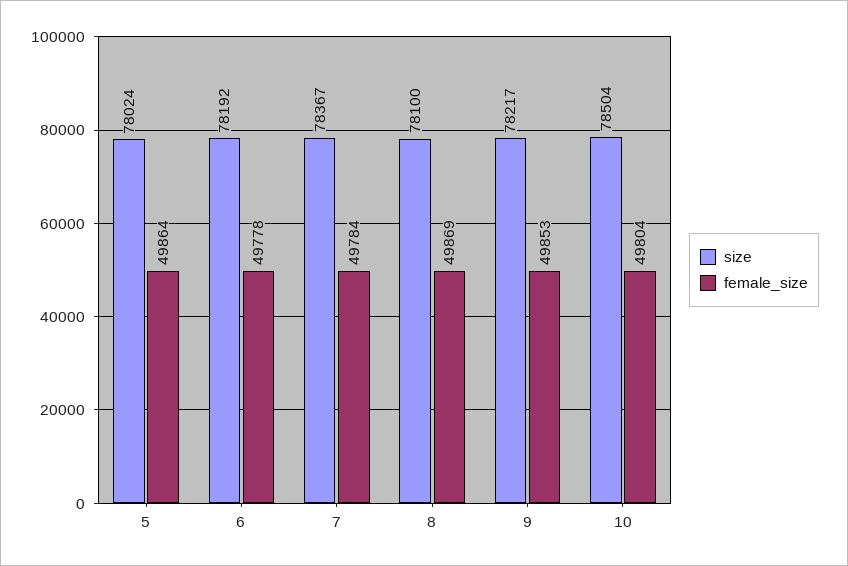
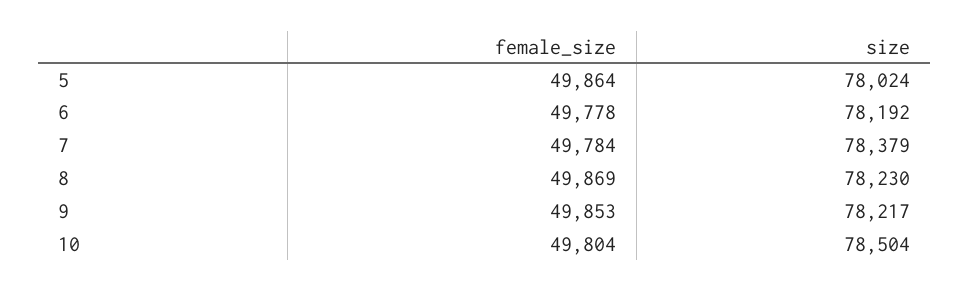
size, 7: 78367 -> 78379
size, 8: 78100 -> 78230

